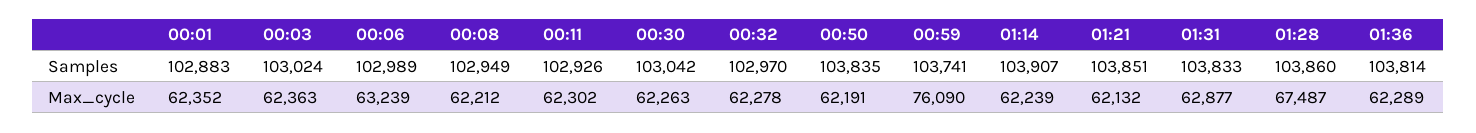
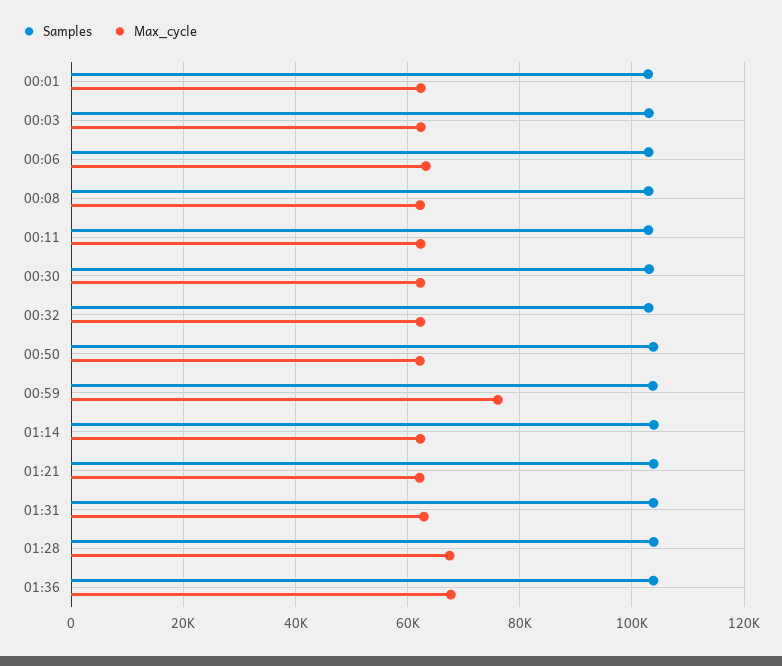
Max_cycle, 01:36: 62289 -> 68000

